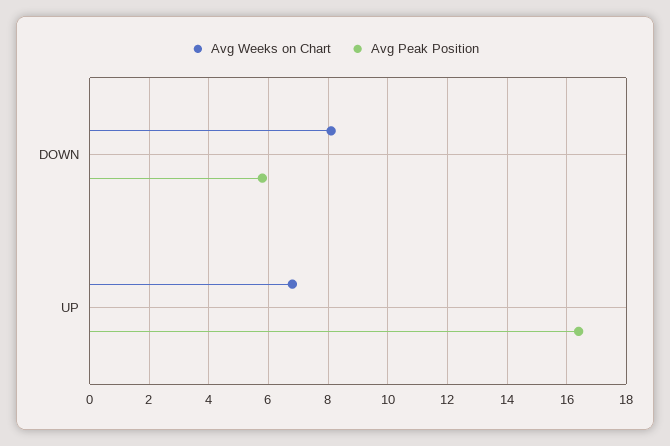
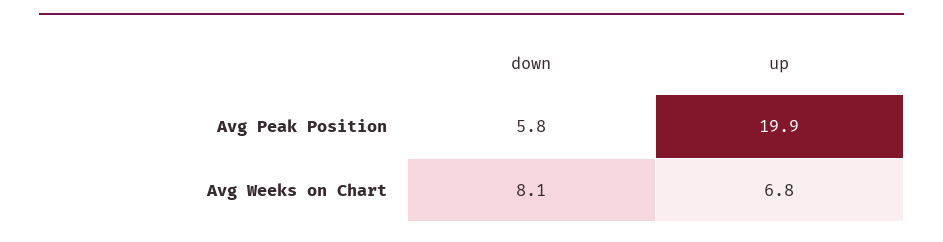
Avg Peak Position, UP: 16.5 -> 19.9

